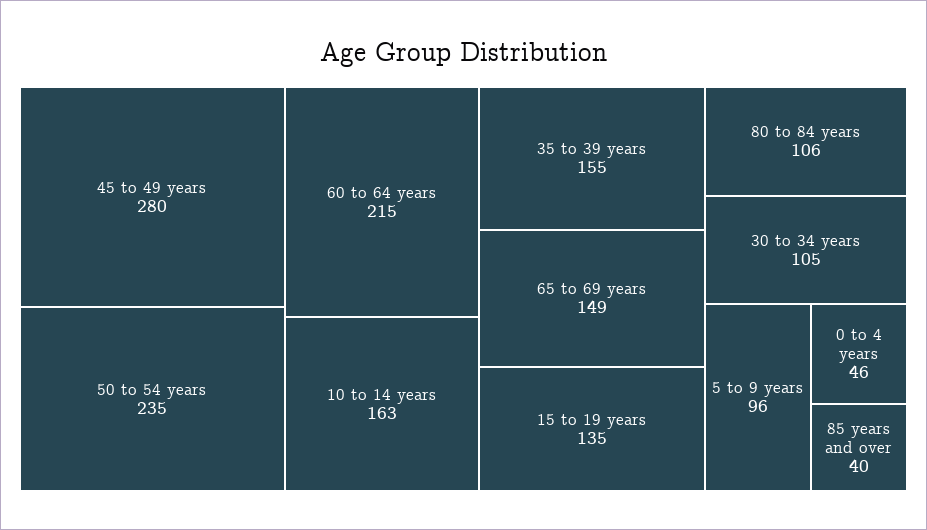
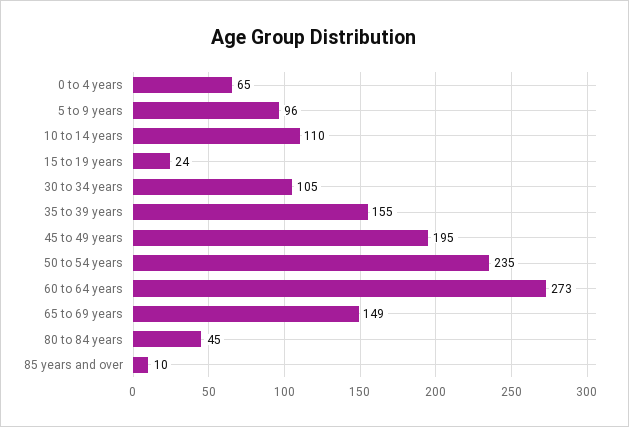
45 to 49 years: 280 -> 195
60 to 64 years: 215 -> 273
10 to 14 years: 163 -> 110
15 to 19 years: 135 -> 24
80 to 84 years: 106 -> 45
0 to 4 years: 46 -> 65
85 years and over: 40 -> 10

